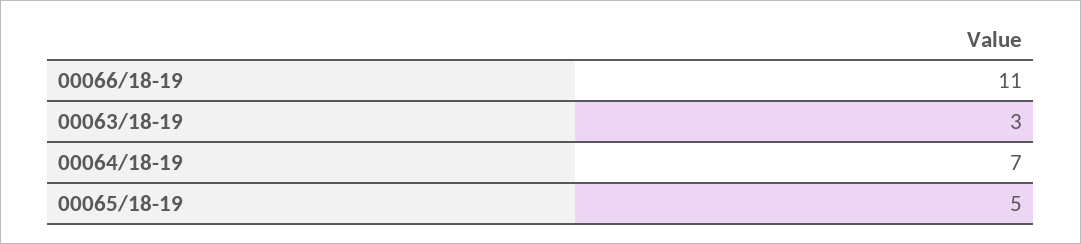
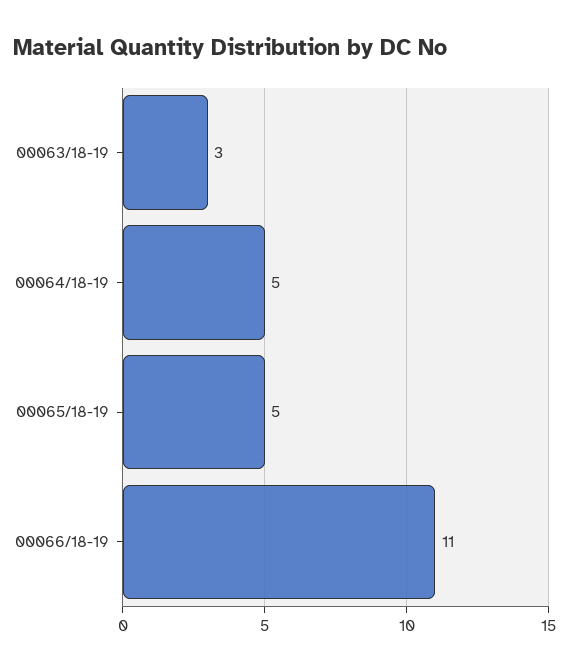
00064/18-19: 7 -> 5

